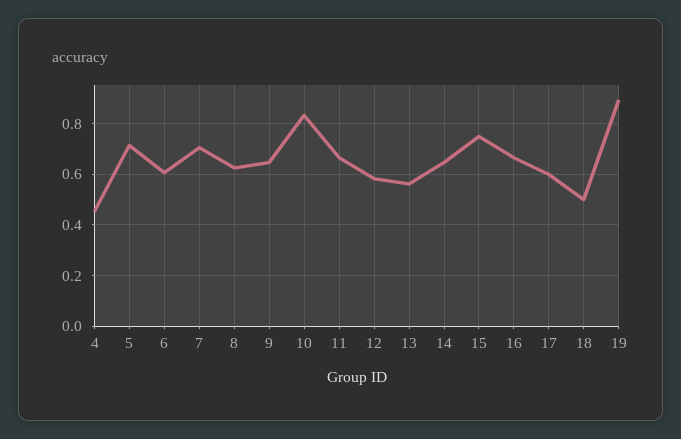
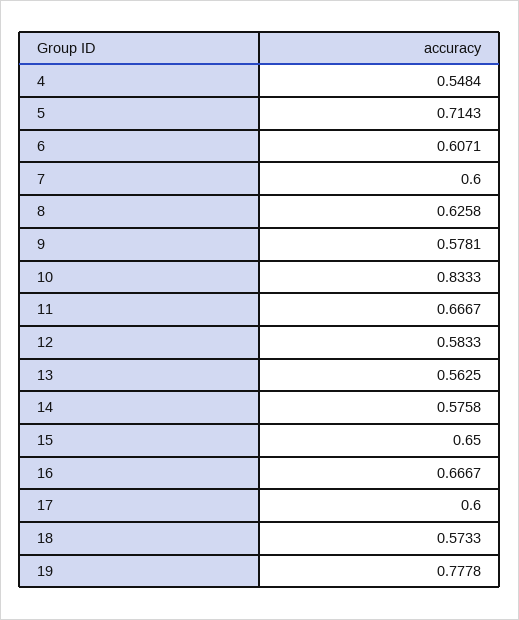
4: 0.45 -> 0.5484
7: 0.7 -> 0.6
9: 0.65 -> 0.5781
14: 0.65 -> 0.5758
15: 0.75 -> 0.65
18: 0.5 -> 0.5733
19: 0.9 -> 0.7778

